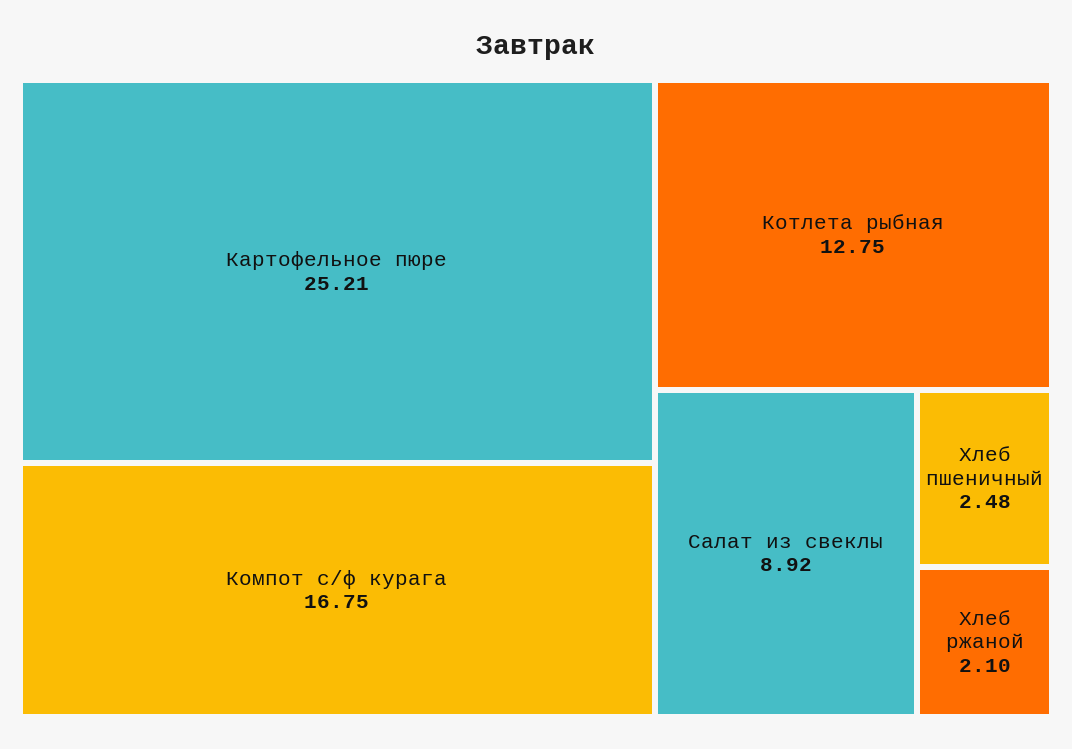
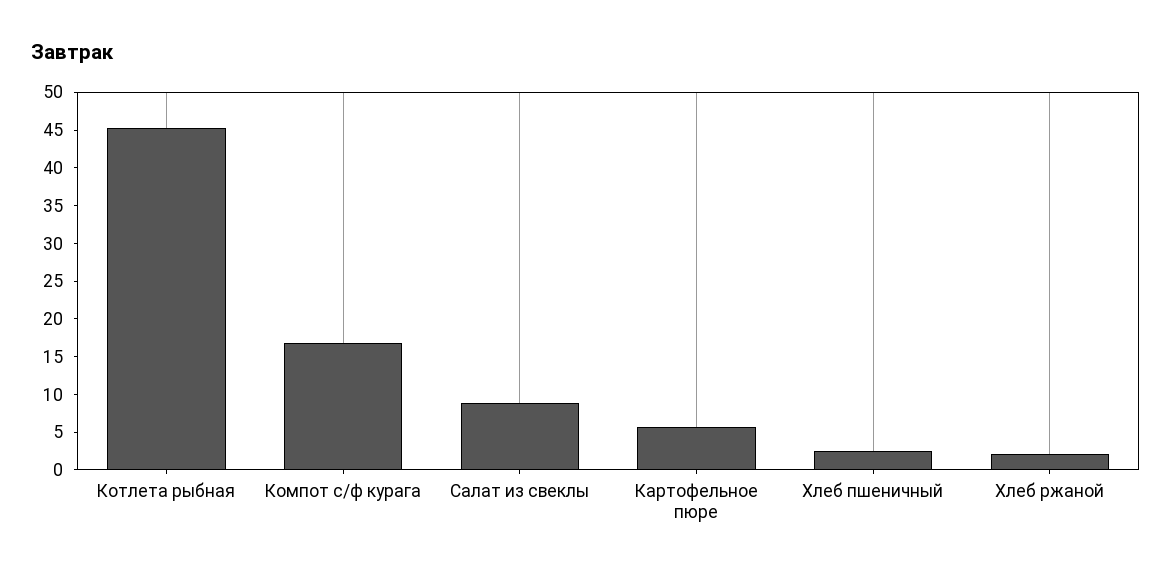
Картофельное пюре: 25.21 -> 5
Котлета рыбная: 12.75 -> 45

